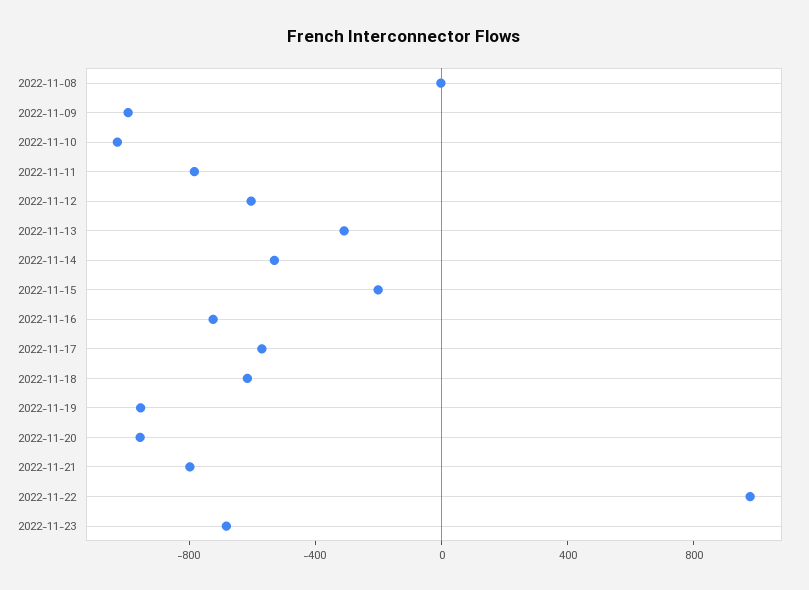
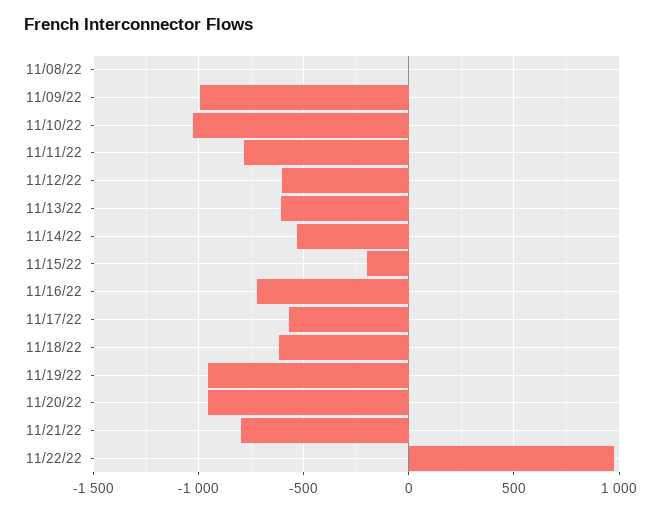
2022-11-13: -300 -> -600
2022-11-23: -700 -> none

